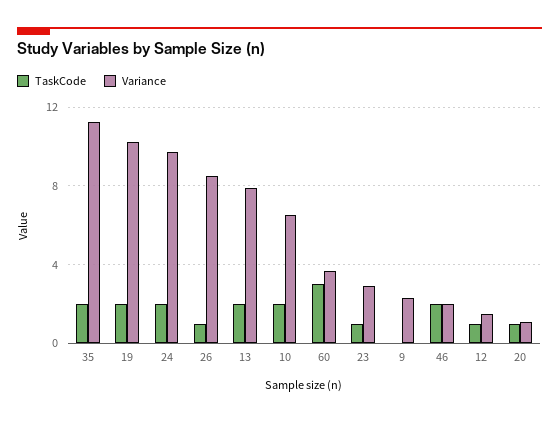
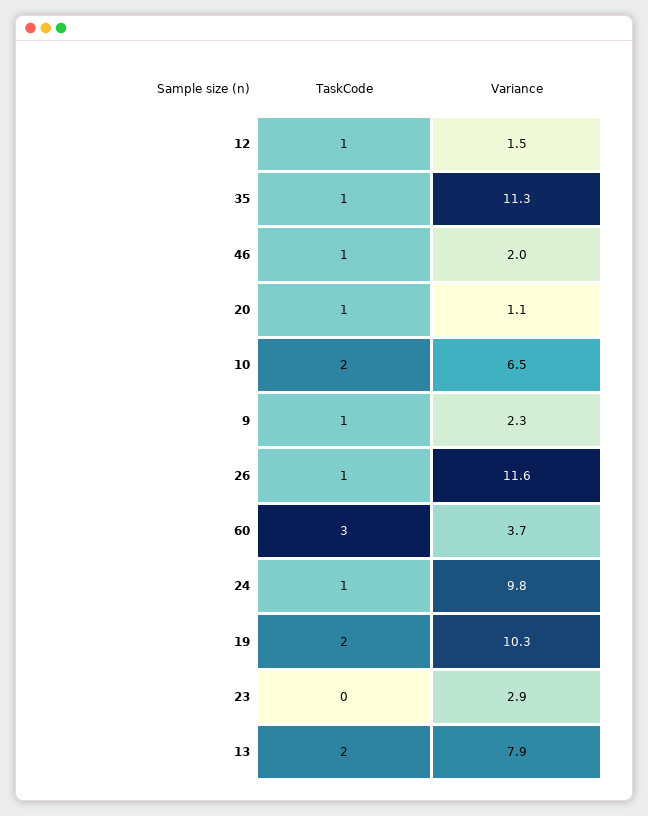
TaskCode, 35: 2 -> 1
TaskCode, 24: 2 -> 1
Variance, 26: 8.5 -> 11.6
TaskCode, 23: 1 -> 0
TaskCode, 9: 0 -> 1
TaskCode, 46: 2 -> 1

